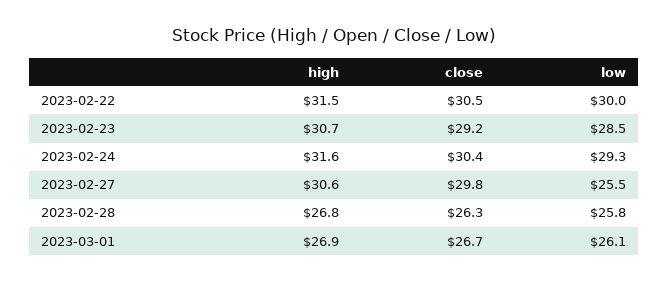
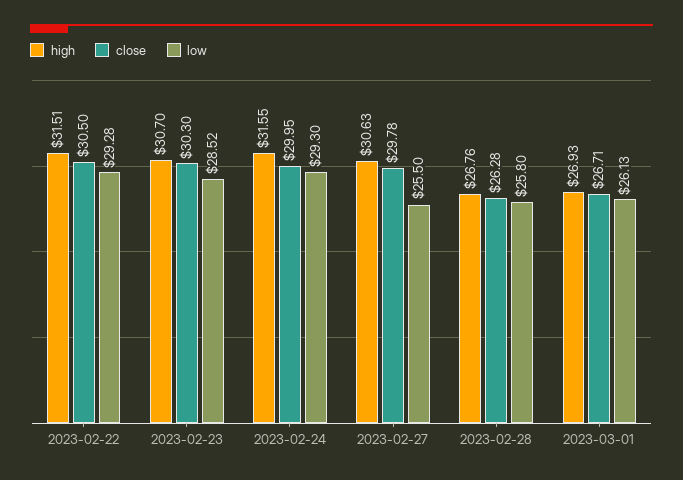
low, 2023-02-22: 30 -> 29.28
close, 2023-02-23: 29.2 -> 30.3
close, 2023-02-24: 30.4 -> 29.95

